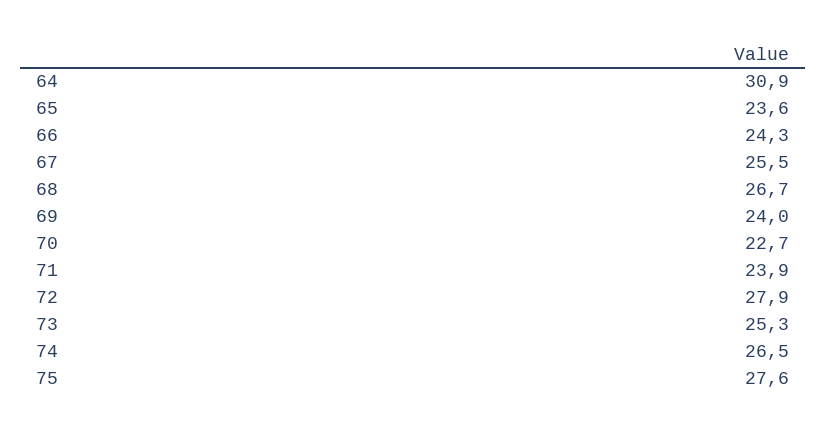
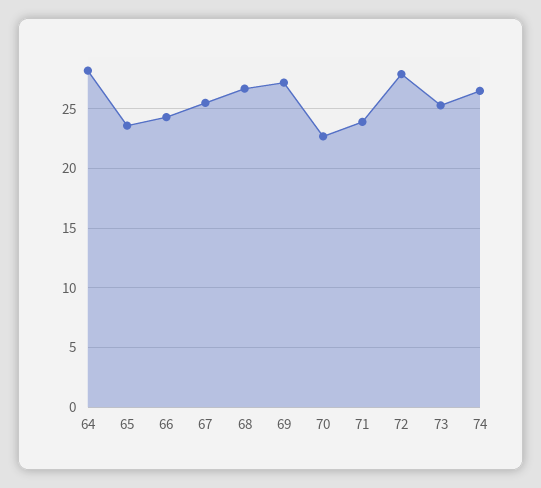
64: 30.9 -> 28
69: 24 -> 27
75: 27.6 -> none

